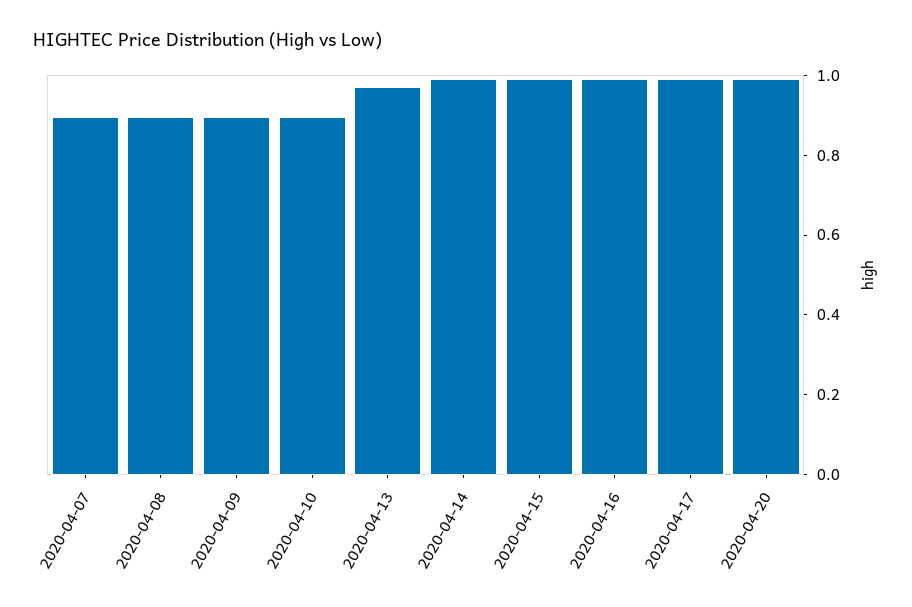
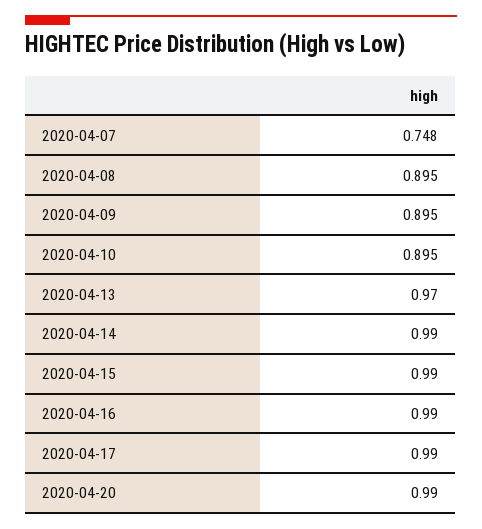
2020-04-07: 0.9 -> 0.748

